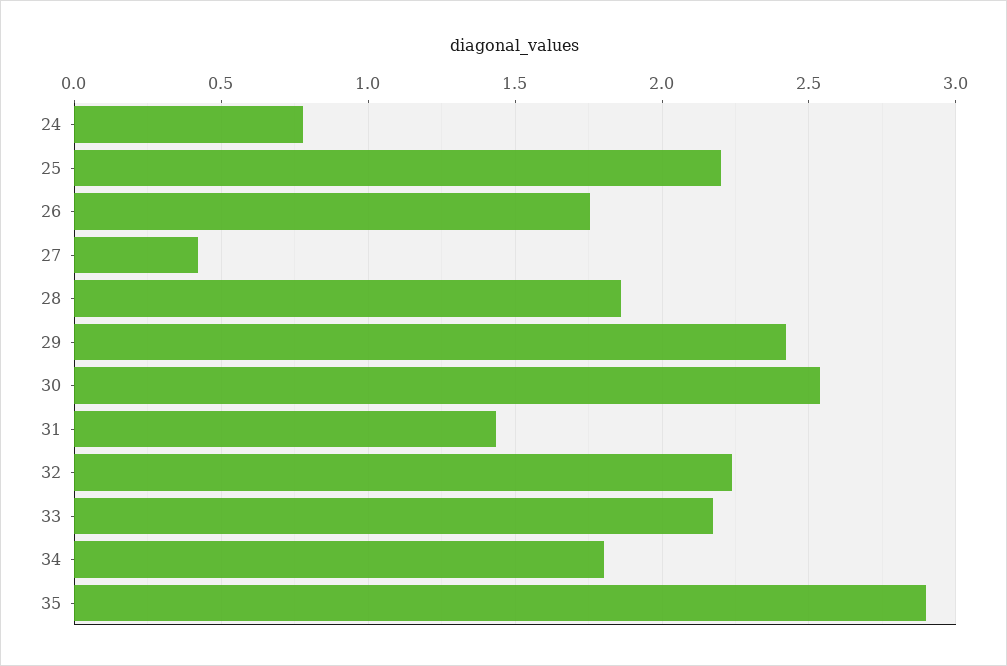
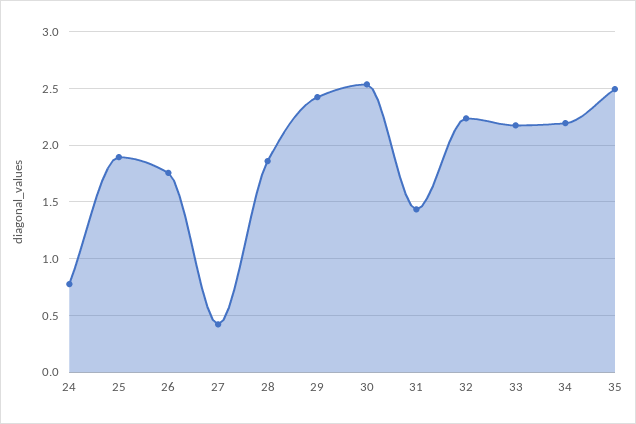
25: 2.2 -> 1.9
34: 1.8 -> 2.2
35: 2.9 -> 2.5

